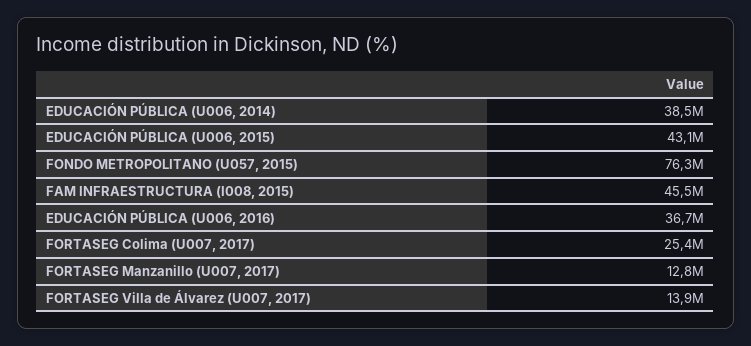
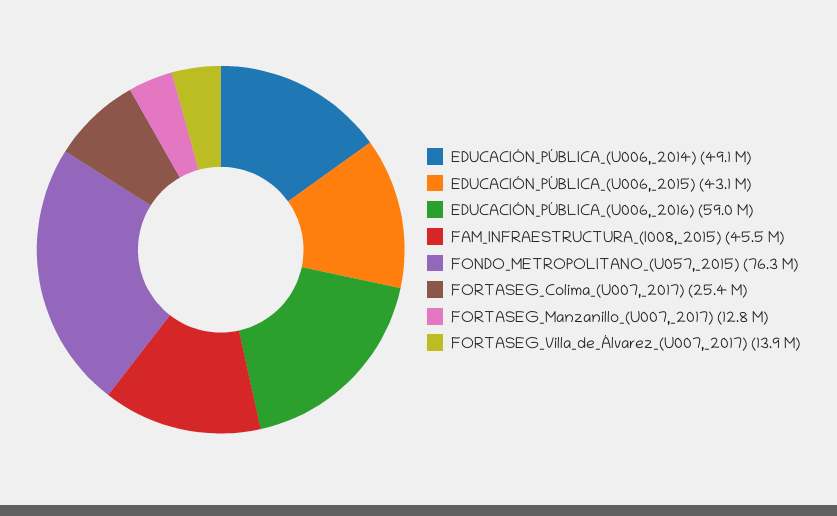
EDUCACIÓN PÚBLICA (U006, 2014): 38500000 -> 49100000
EDUCACIÓN PÚBLICA (U006, 2016): 36700000 -> 59000000

